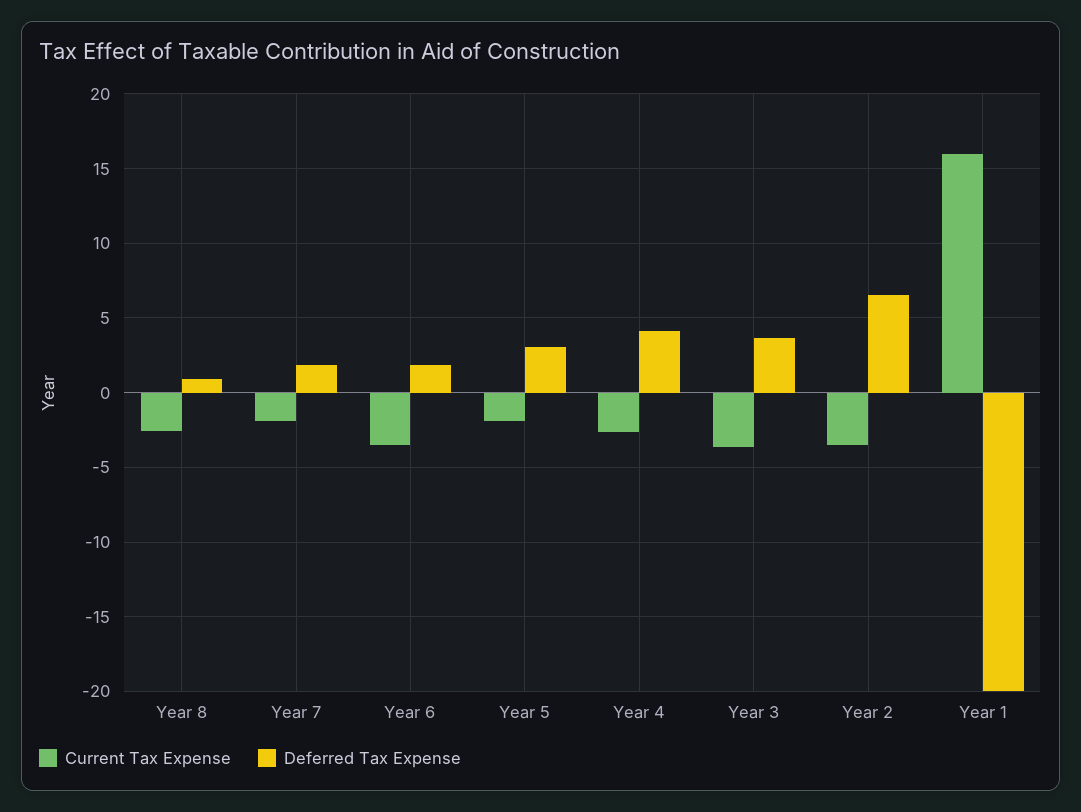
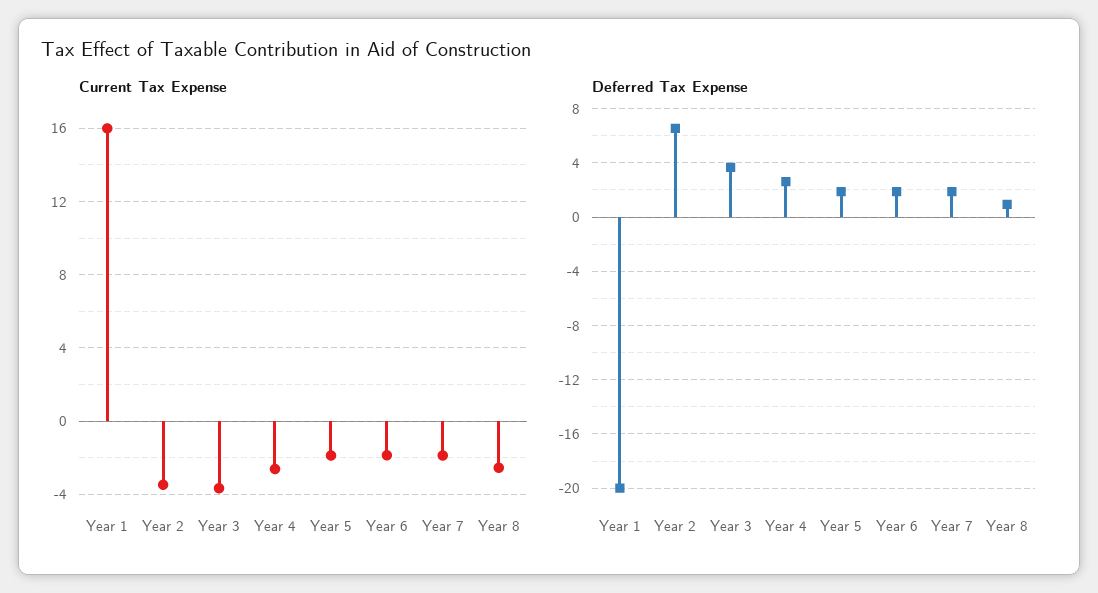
Current Tax Expense, Year 6: -3.5 -> -2
Deferred Tax Expense, Year 5: 3 -> 2
Deferred Tax Expense, Year 4: 4 -> 2.5

